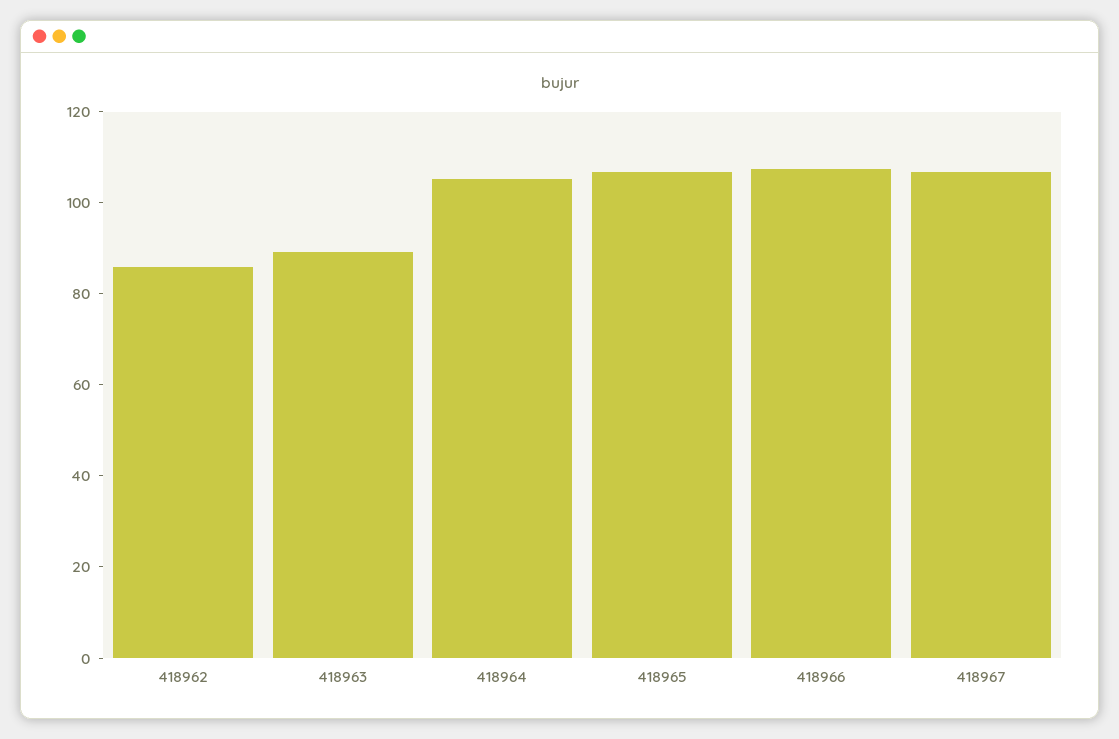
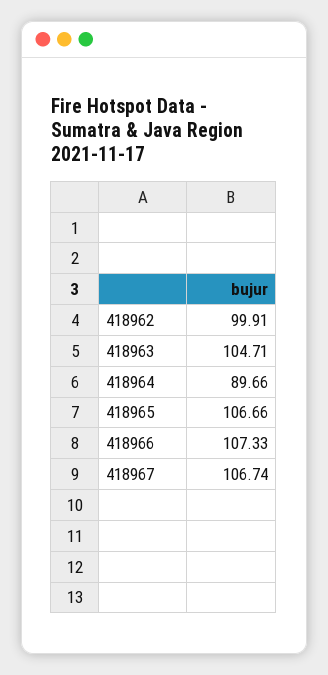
418962: 85 -> 99.91
418963: 90 -> 104.71
418964: 105 -> 89.66

